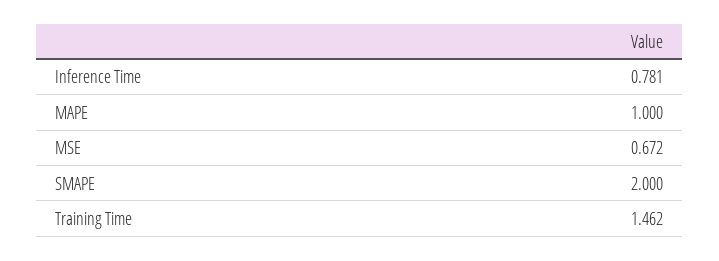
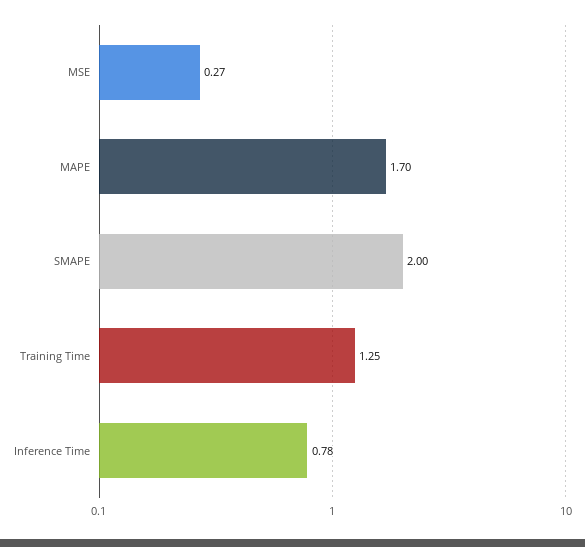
MAPE: 1 -> 1.7
MSE: 0.672 -> 0.27
Training Time: 1.462 -> 1.25

